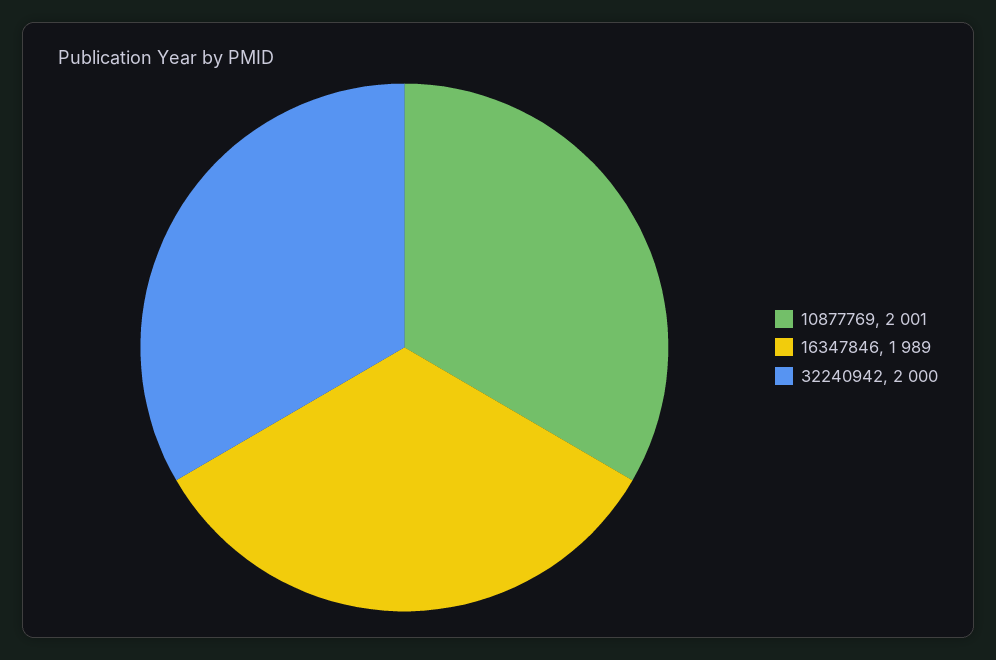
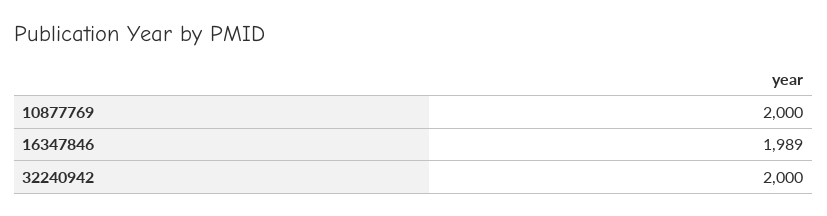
10877769: 2001 -> 2000

